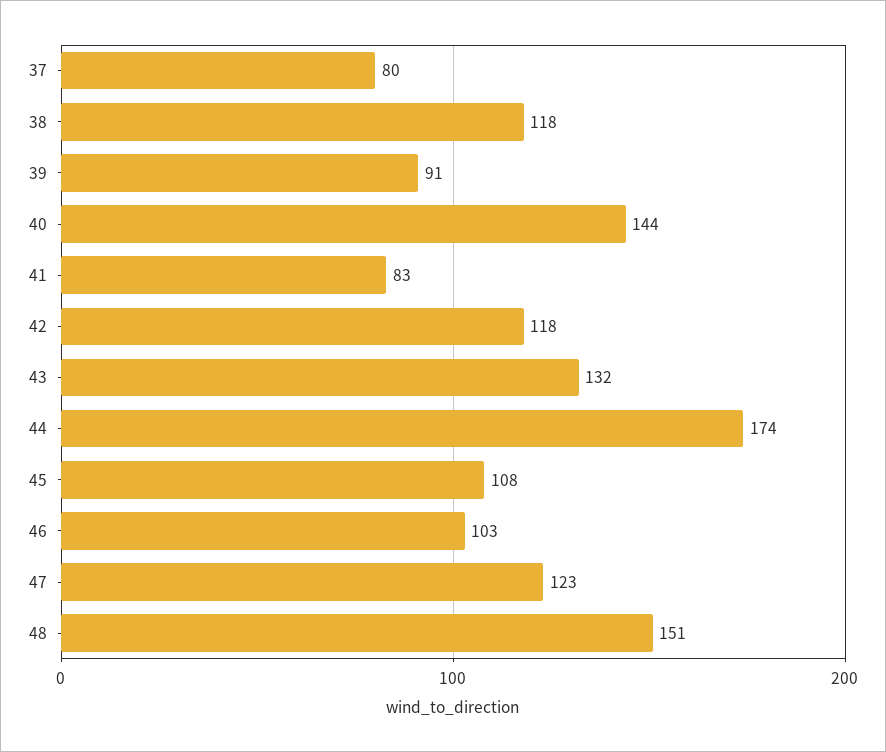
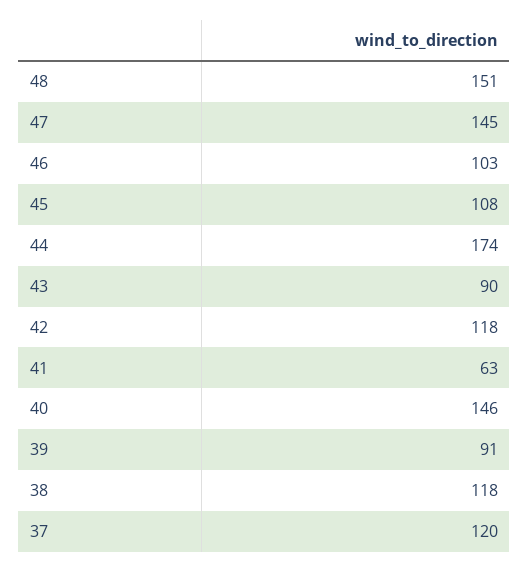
37: 80 -> 120
40: 144 -> 146
41: 83 -> 63
43: 132 -> 90
47: 123 -> 145

